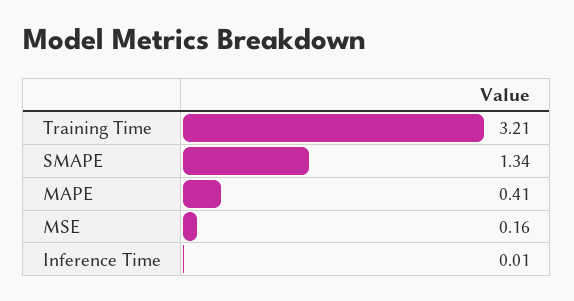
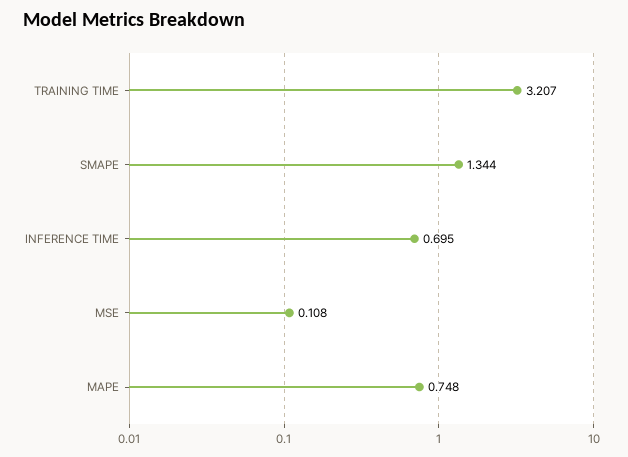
MAPE: 0.41 -> 0.748
MSE: 0.16 -> 0.108
Inference Time: 0.01 -> 0.695

